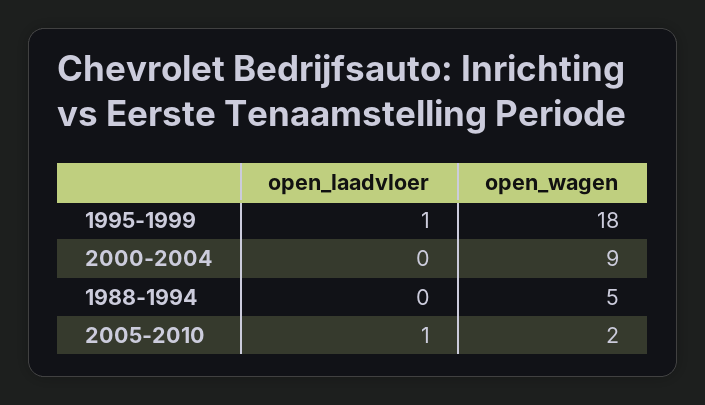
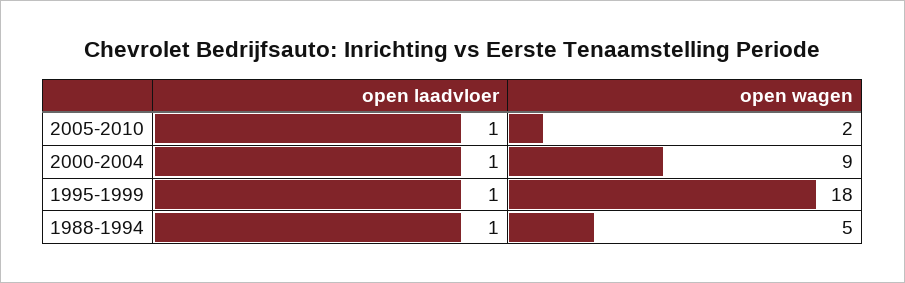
open_laadvloer, 2000-2004: 0 -> 1
open_laadvloer, 1988-1994: 0 -> 1

